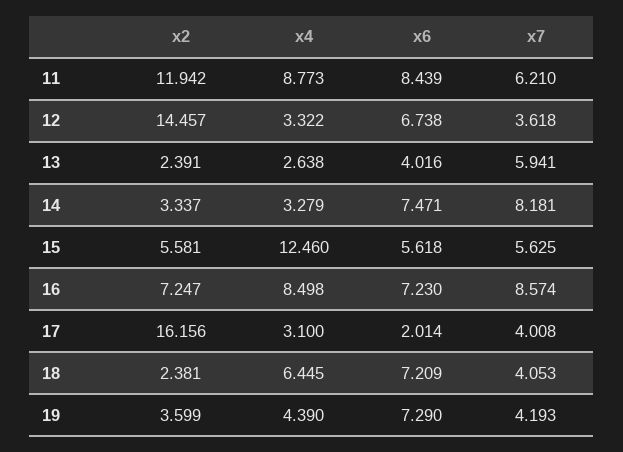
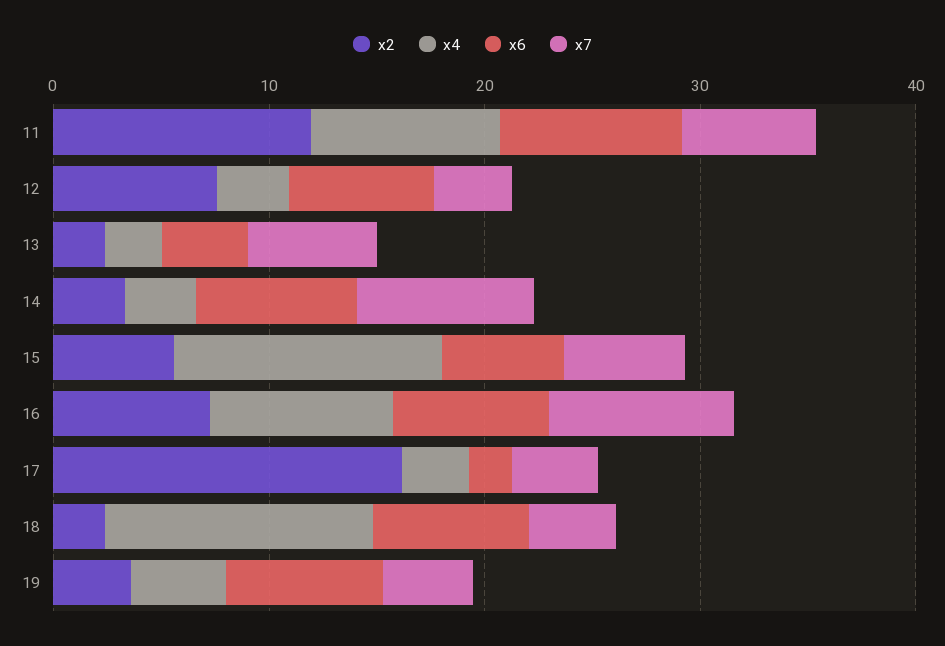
x2, 12: 14.457 -> 8
x4, 18: 6.445 -> 12

